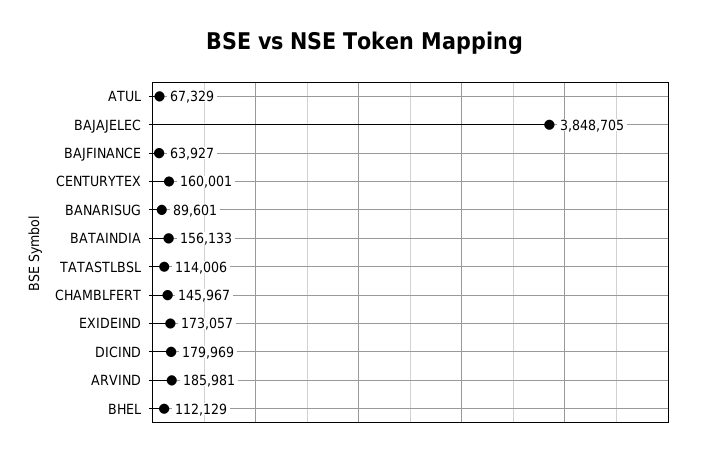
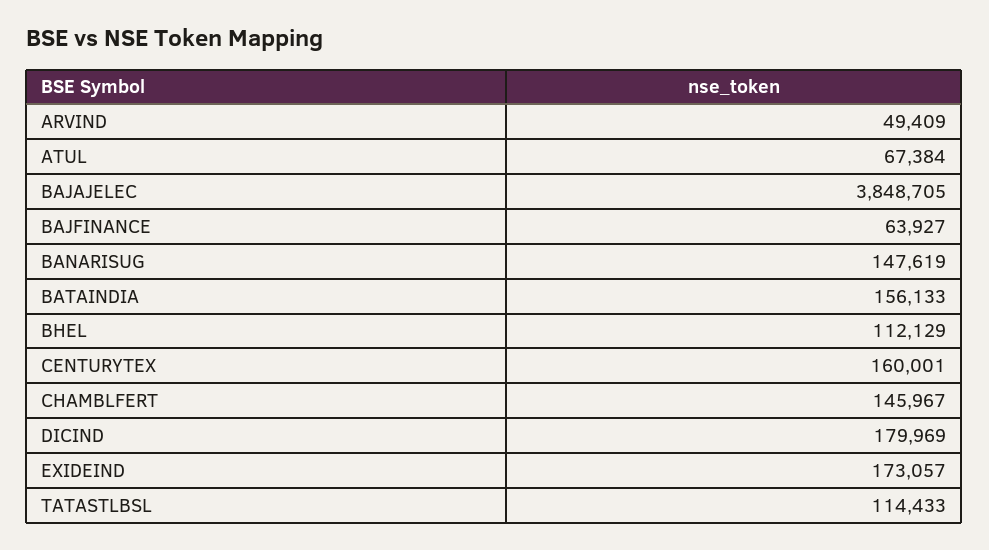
ATUL: 67329 -> 67384
BANARISUG: 89601 -> 147619
TATASTLBSL: 114006 -> 114433
ARVIND: 185981 -> 49409

